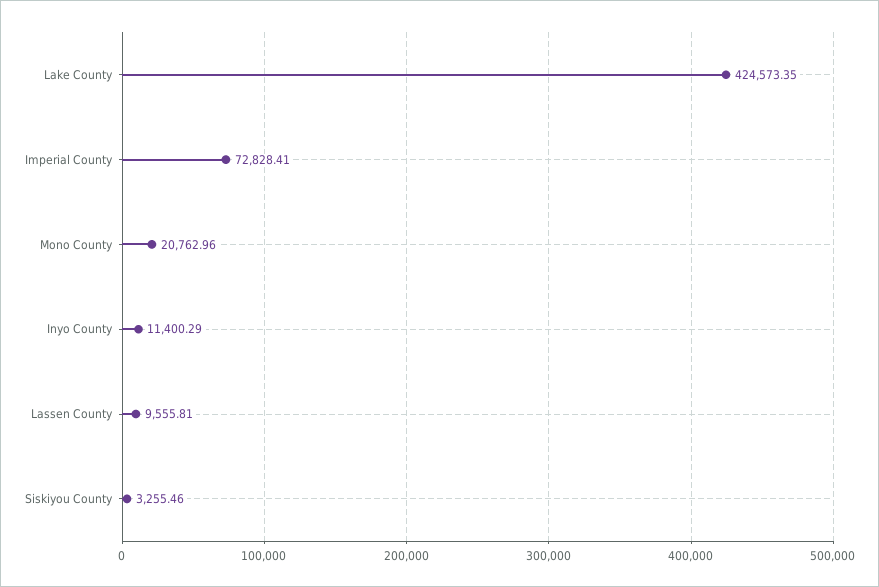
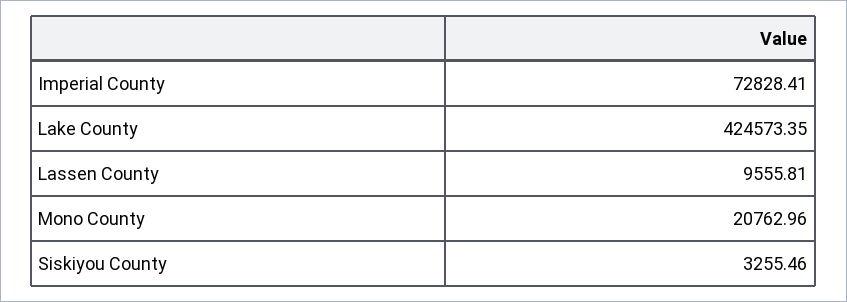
Inyo County: 11400.29 -> none

